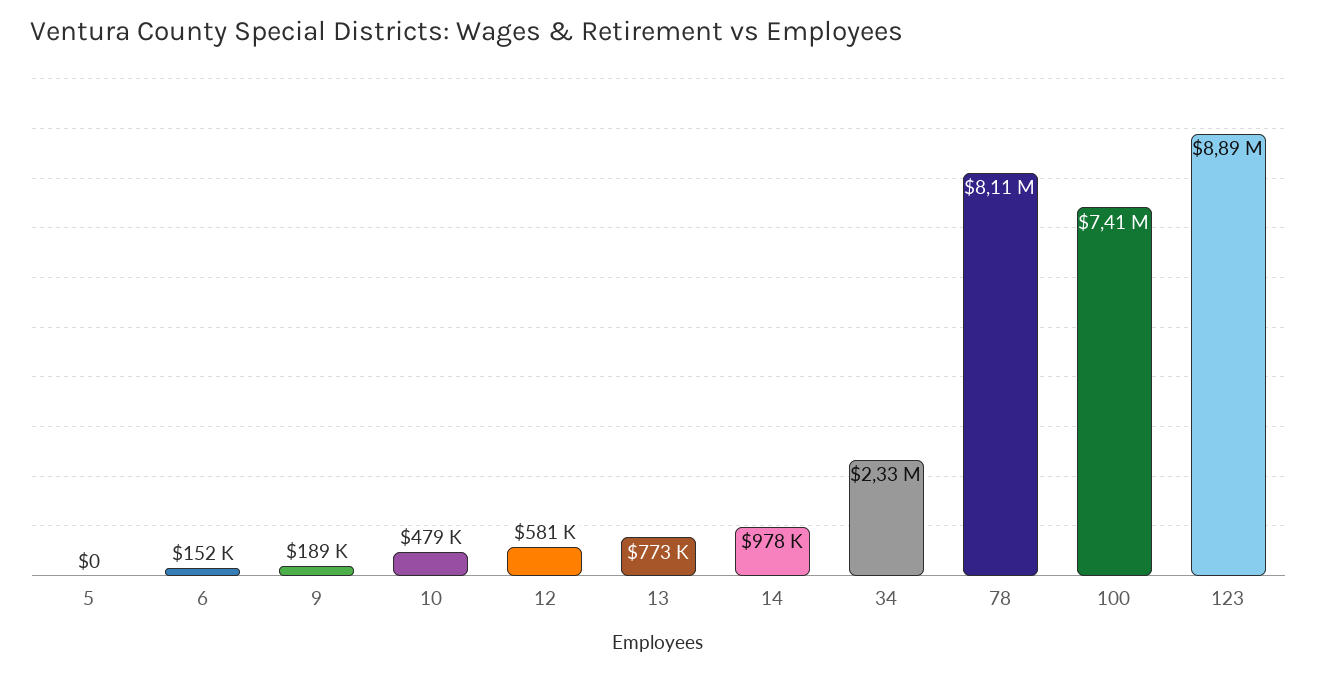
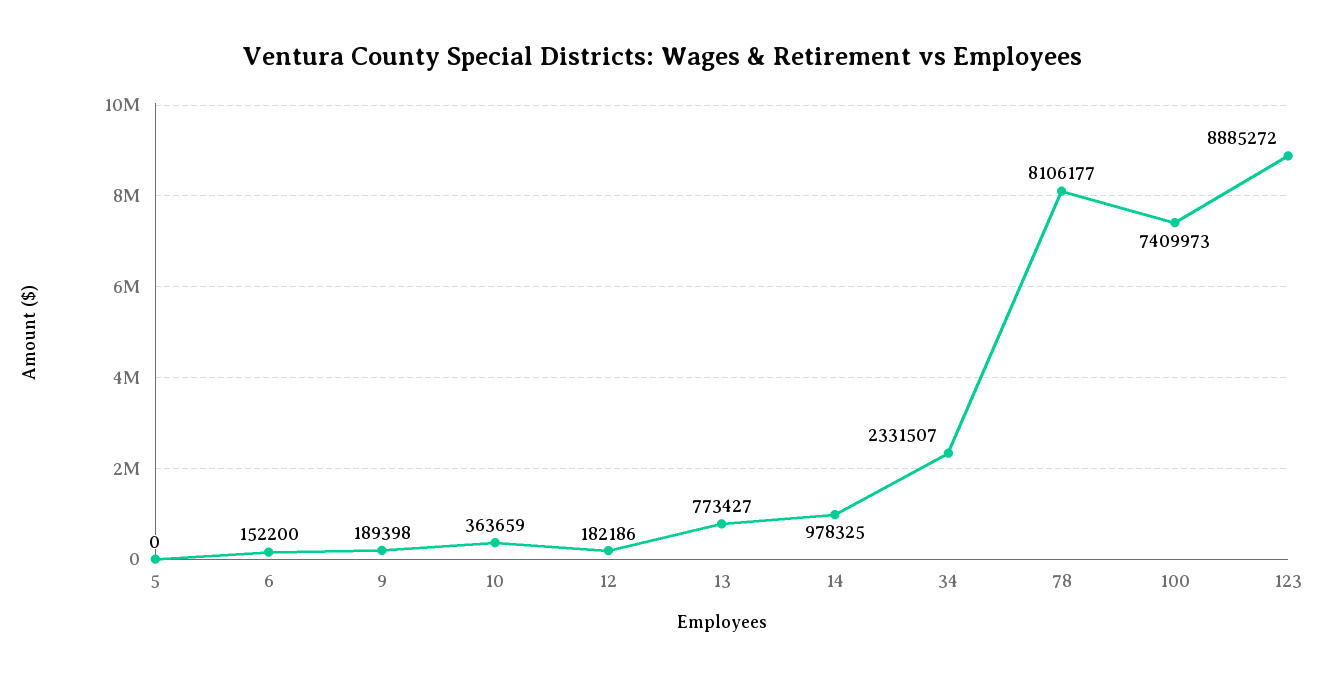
10: 479000 -> 363659
12: 581000 -> 182186

